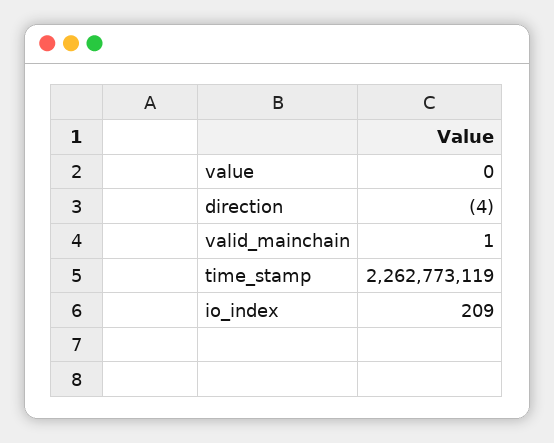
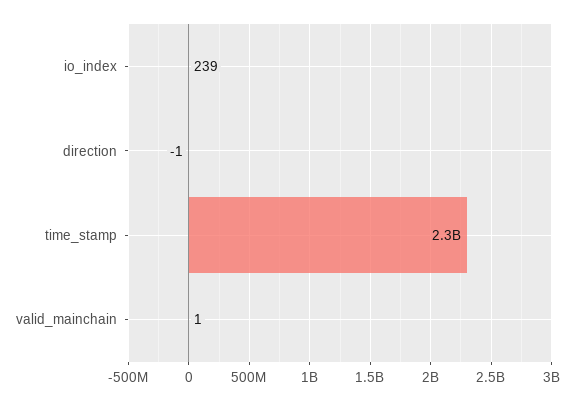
value: 0 -> none
direction: -4 -> -1
io_index: 209 -> 239

